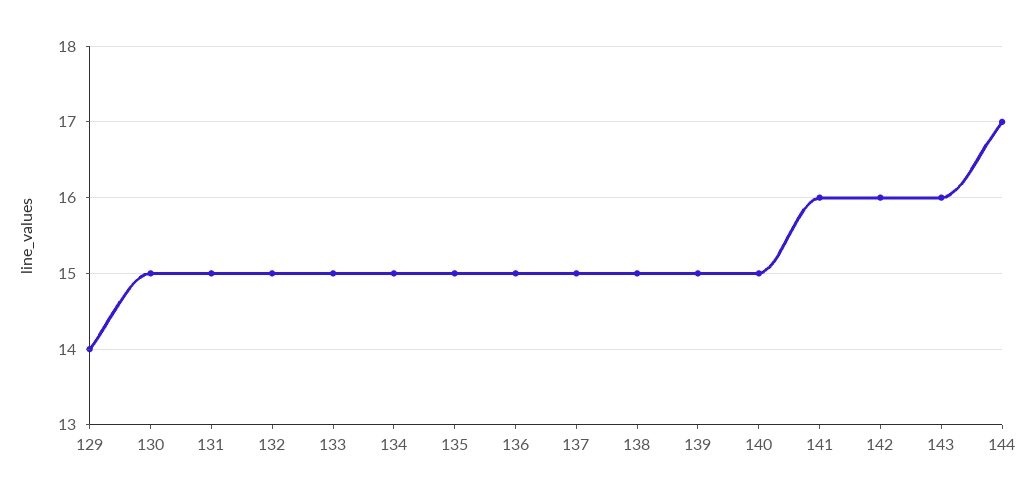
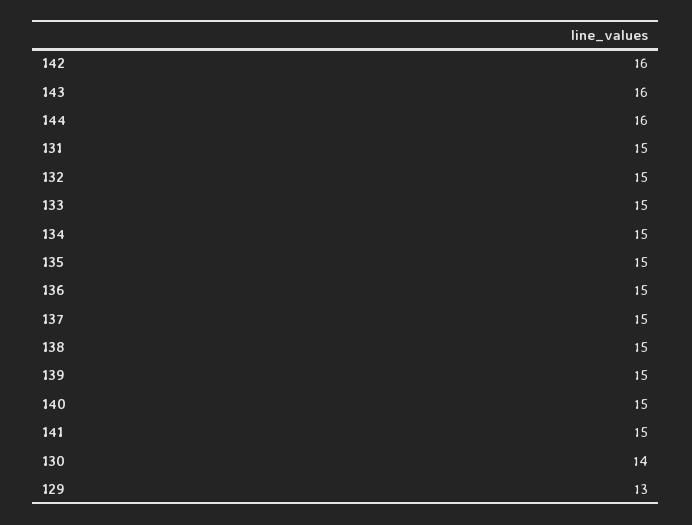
129: 14 -> 13
130: 15 -> 14
141: 16 -> 15
144: 17 -> 16

